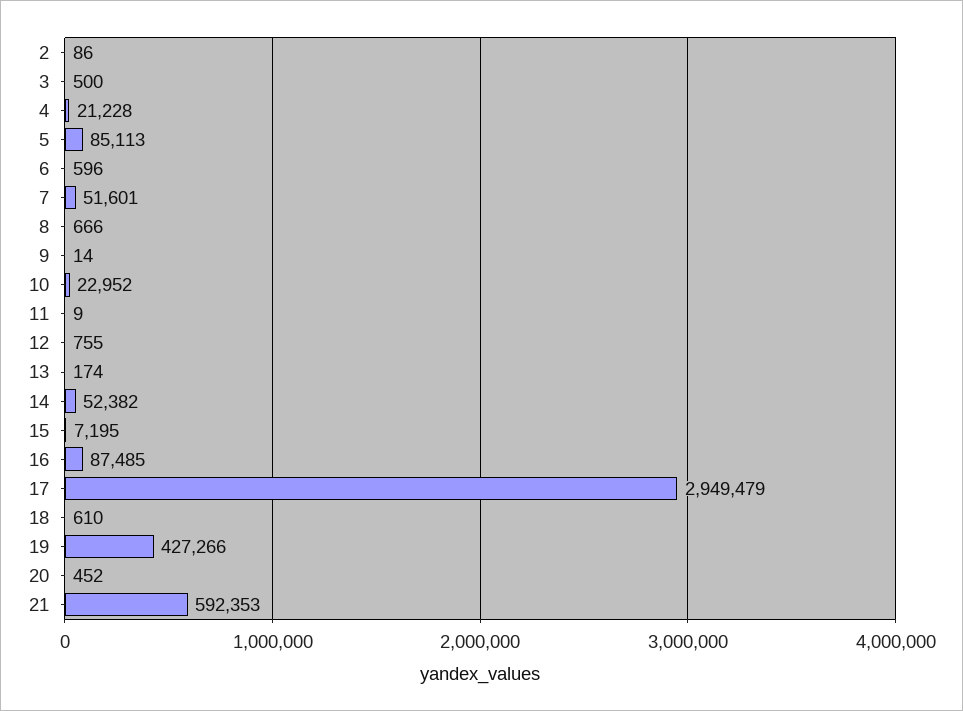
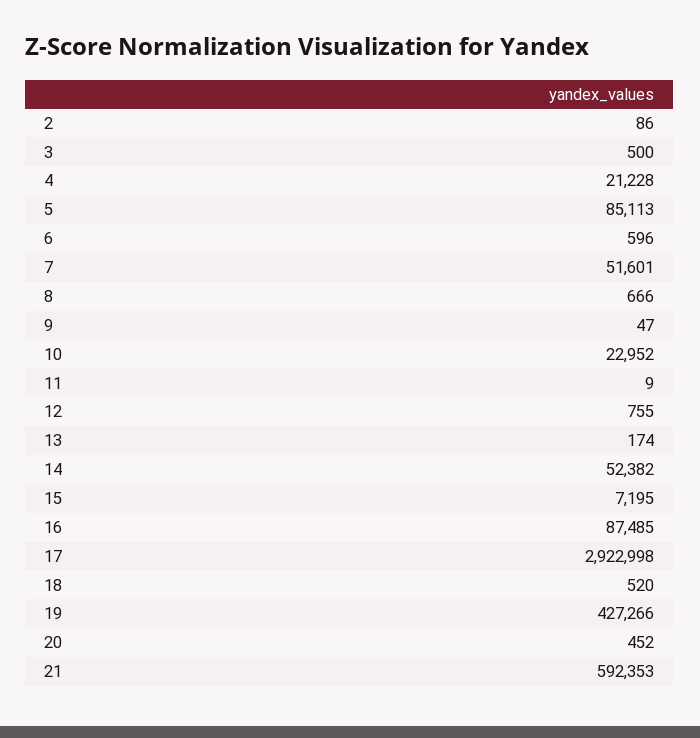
9: 14 -> 47
17: 2949479 -> 2922998
18: 610 -> 520

